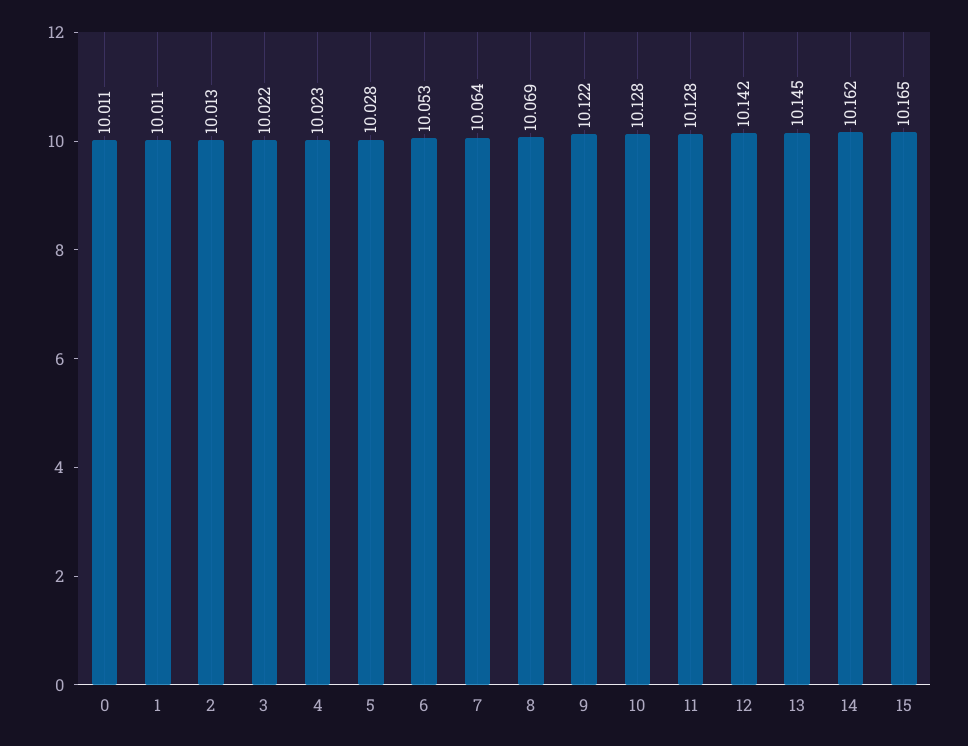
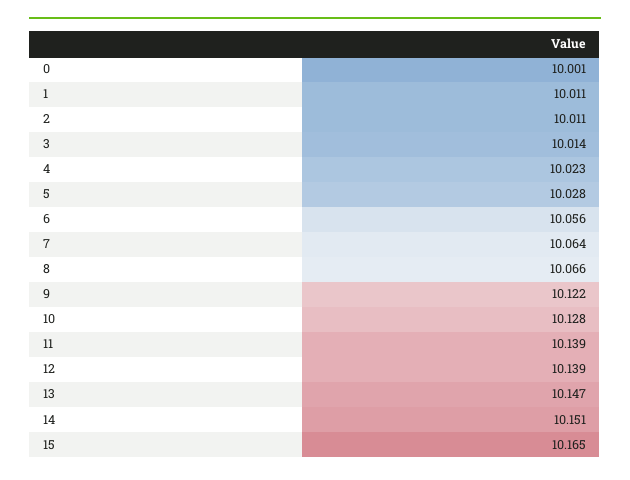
0: 10.011 -> 10.001
2: 10.013 -> 10.011
3: 10.022 -> 10.014
6: 10.053 -> 10.056
8: 10.069 -> 10.066
11: 10.128 -> 10.139
12: 10.142 -> 10.139
13: 10.145 -> 10.147
14: 10.162 -> 10.151

